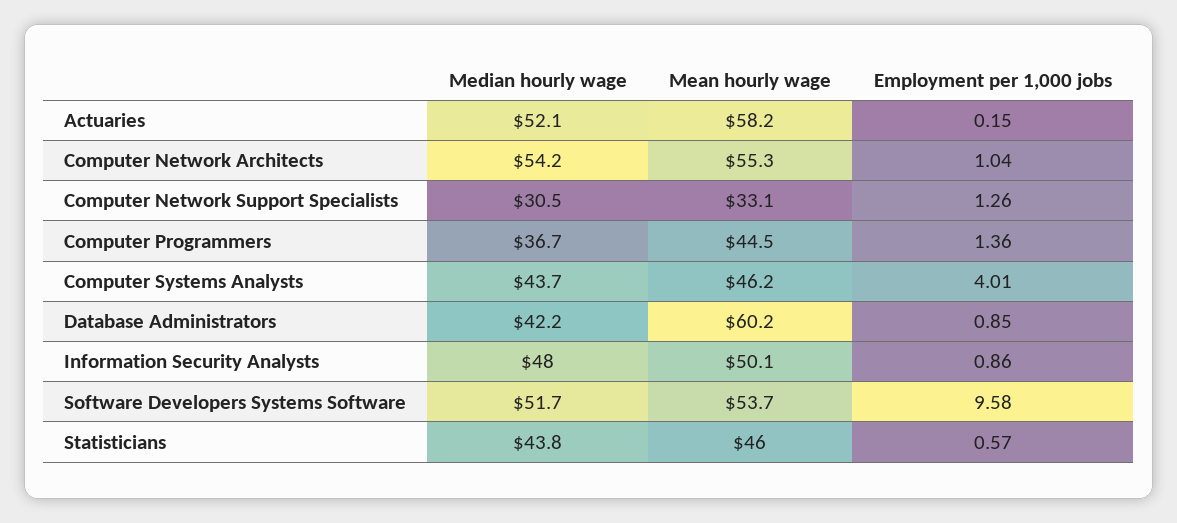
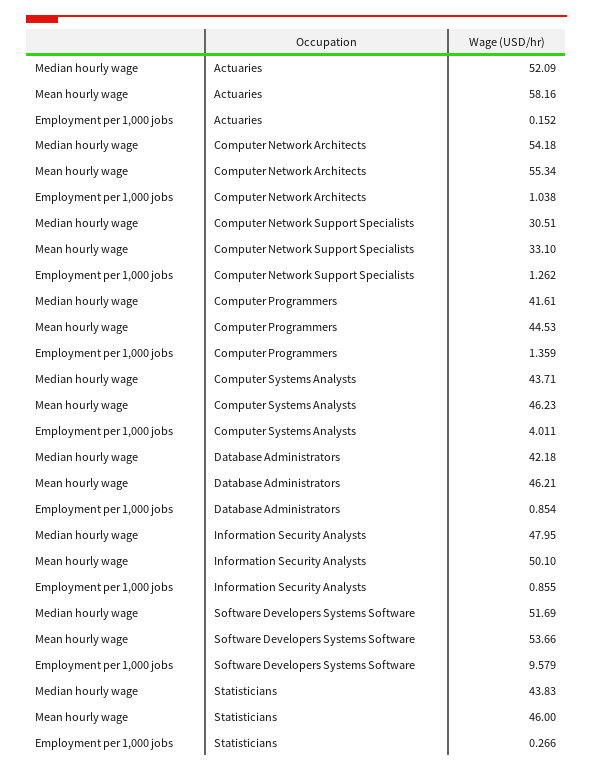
Median hourly wage, Computer Programmers: 36.7 -> 41.61
Mean hourly wage, Database Administrators: 60.2 -> 46.21
Employment per 1,000 jobs, Statisticians: 0.57 -> 0.266

